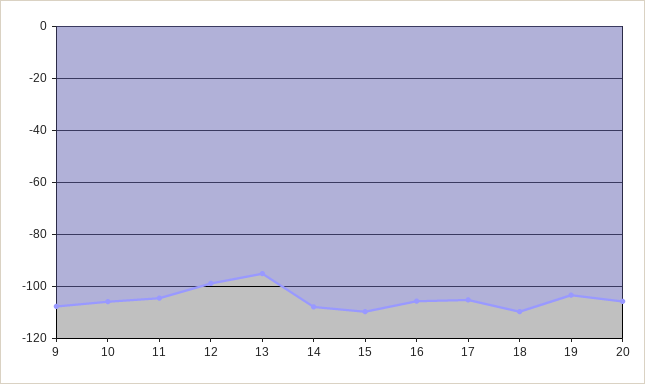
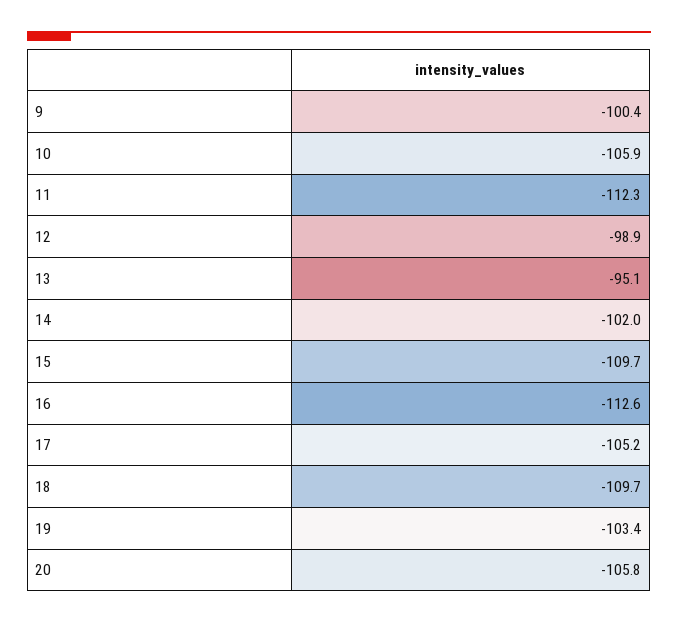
9: -107.5 -> -100.4
11: -105 -> -112.3
14: -107.5 -> -102
16: -105 -> -112.6

